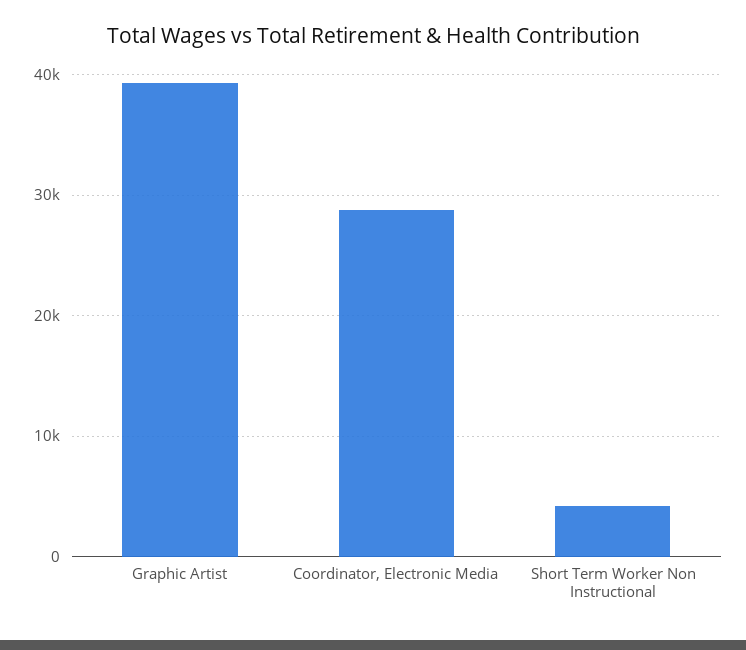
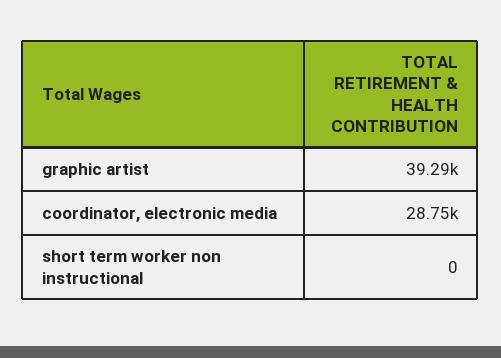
Short Term Worker Non Instructional: 4000 -> 0

